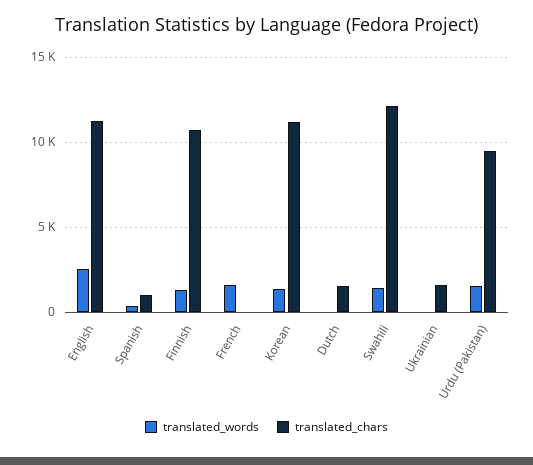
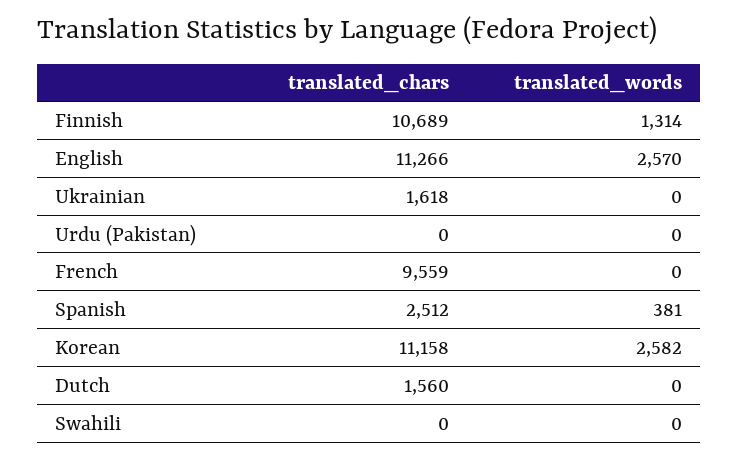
translated_chars, Spanish: 1000 -> 2512
translated_words, French: 1500 -> 0
translated_chars, French: 0 -> 9559
translated_words, Korean: 1500 -> 2582
translated_words, Swahili: 1500 -> 0
translated_chars, Swahili: 12000 -> 0
translated_words, Urdu (Pakistan): 1500 -> 0
translated_chars, Urdu (Pakistan): 9500 -> 0

